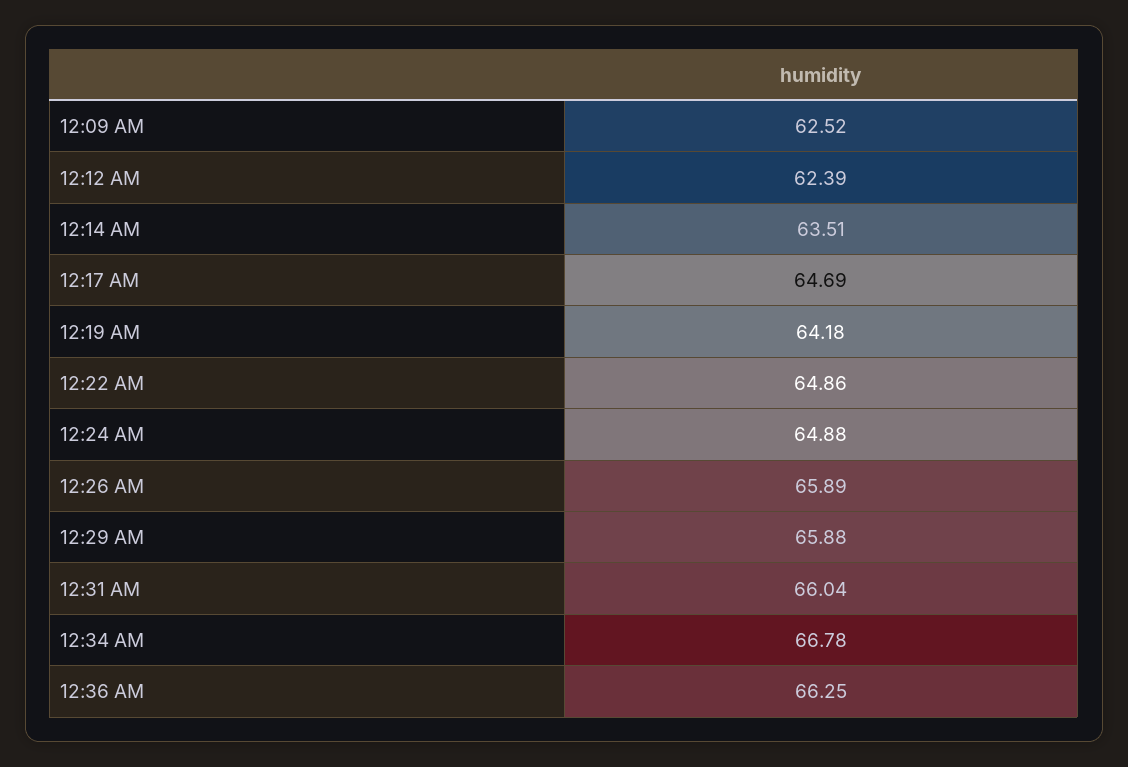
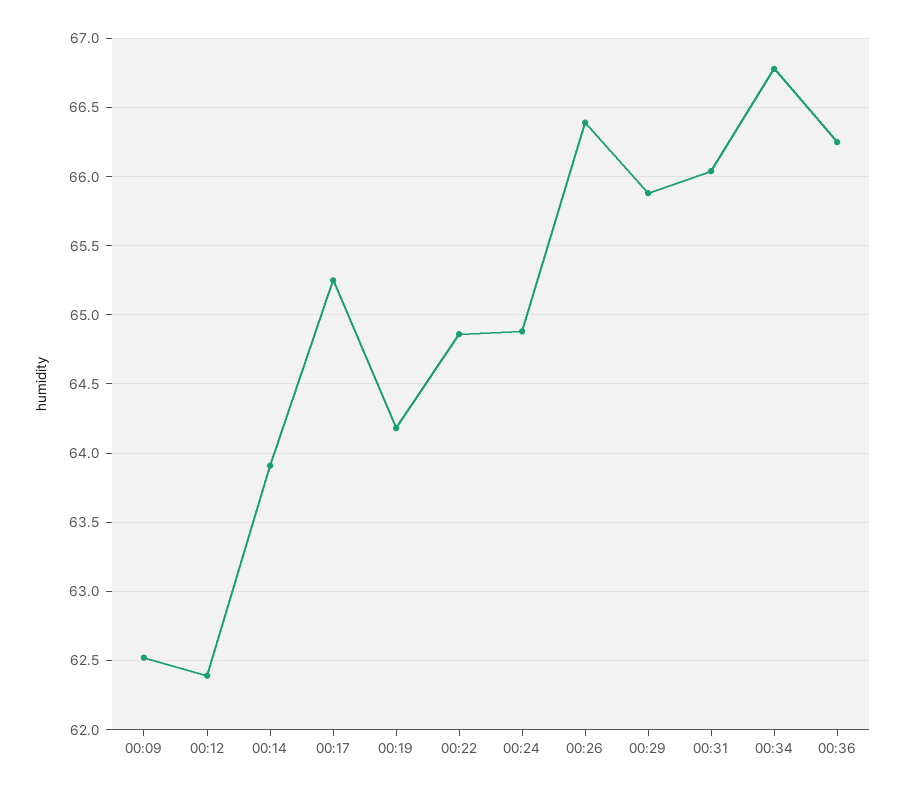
12:14 AM: 63.51 -> 63.9
12:17 AM: 64.69 -> 65.25
12:26 AM: 65.89 -> 66.4

